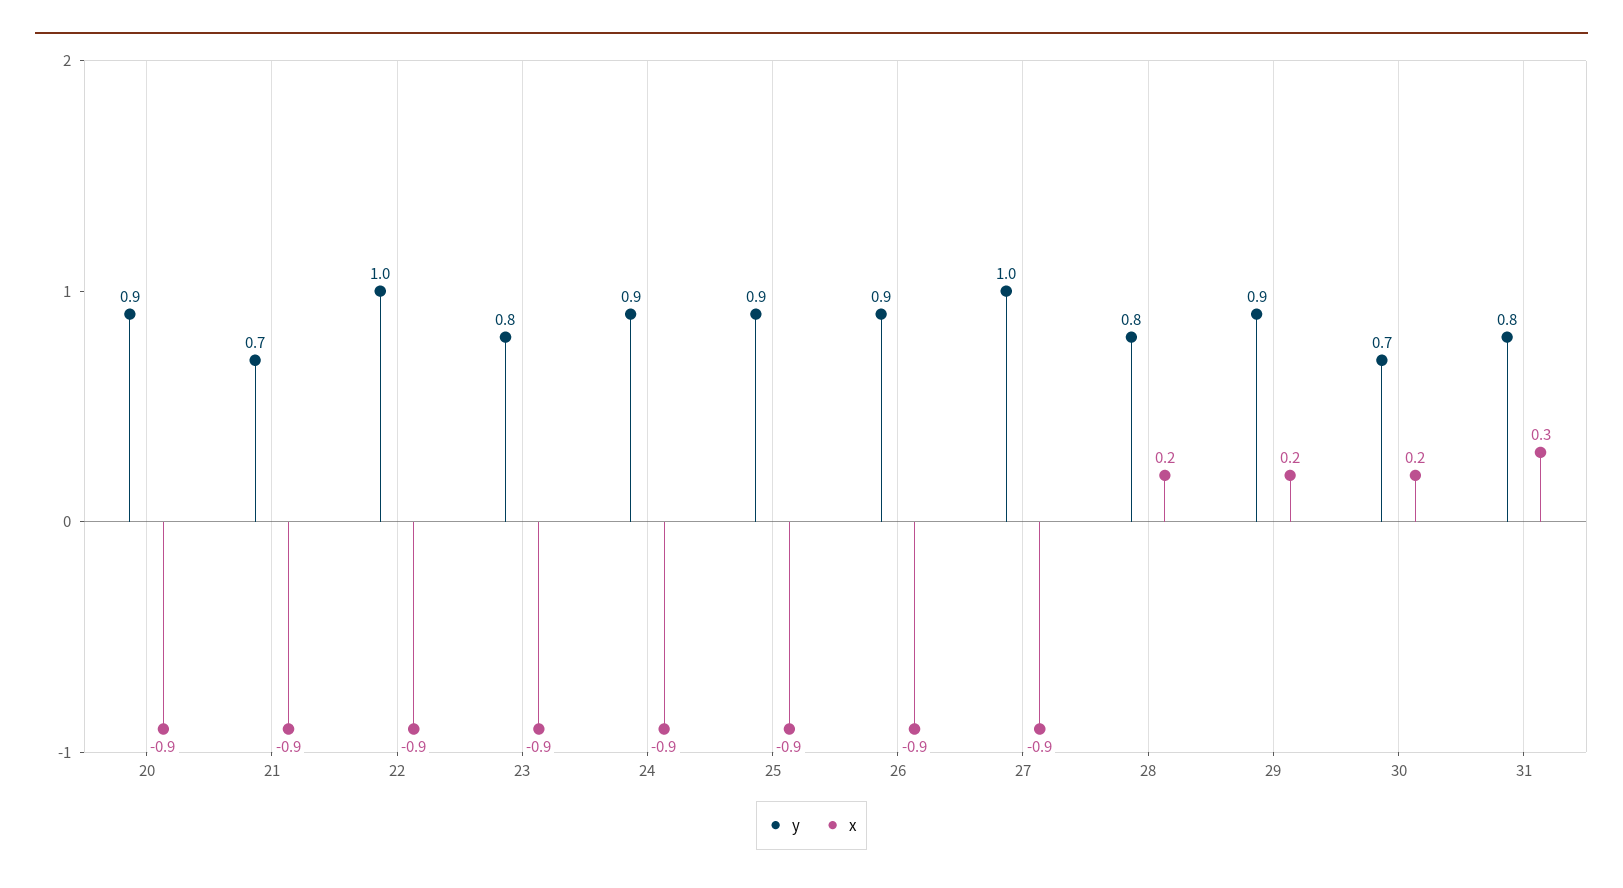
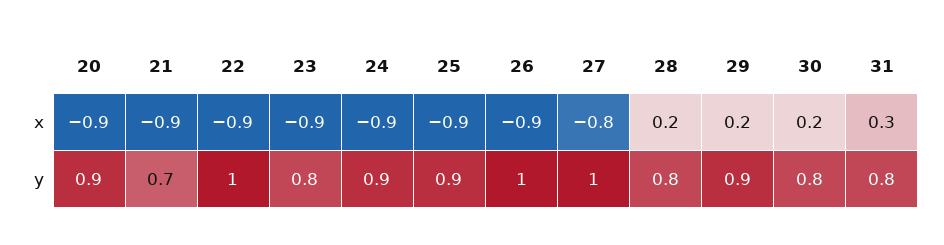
y, 26: 0.9 -> 1
x, 27: -0.9 -> -0.8
y, 30: 0.7 -> 0.8

